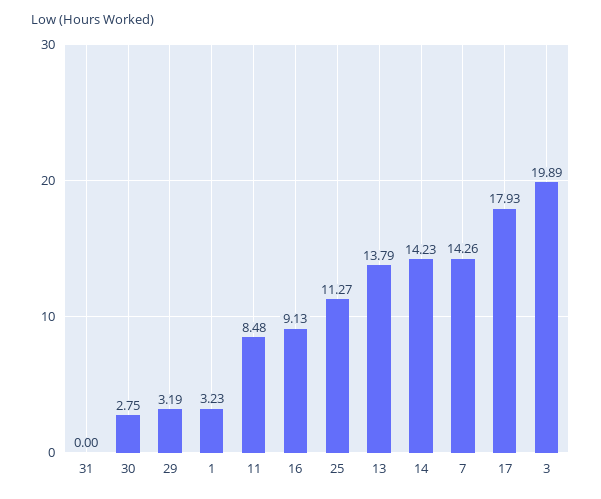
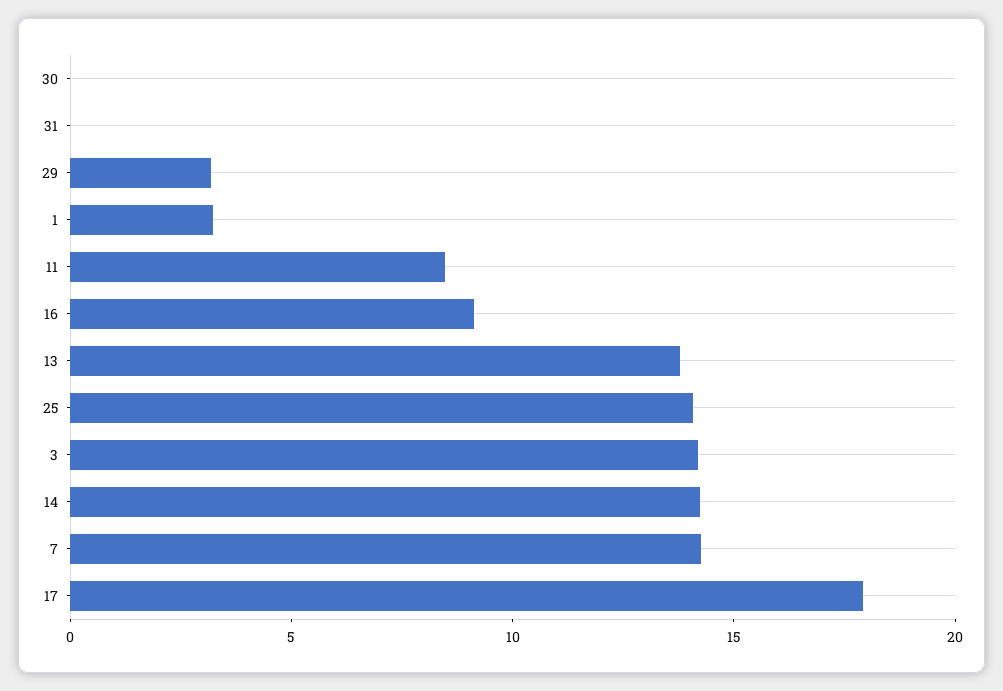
30: 2.75 -> 0
25: 11.27 -> 14
3: 19.89 -> 14

